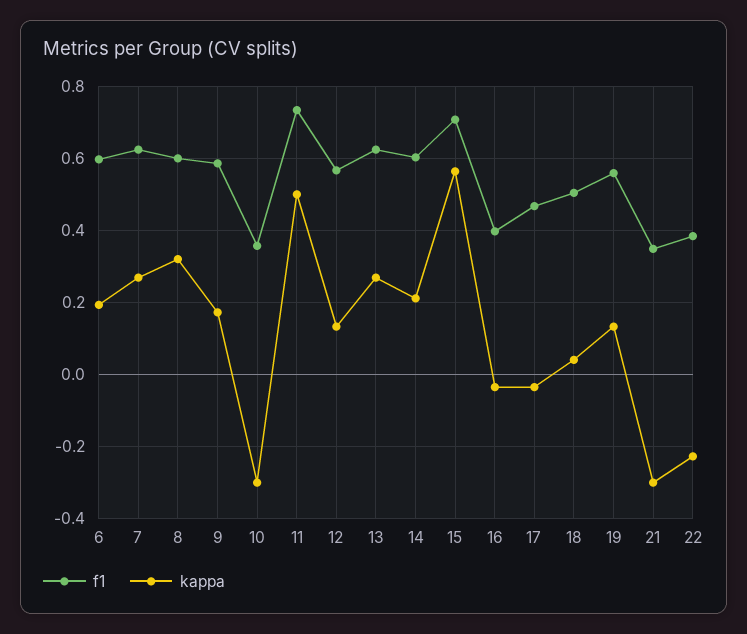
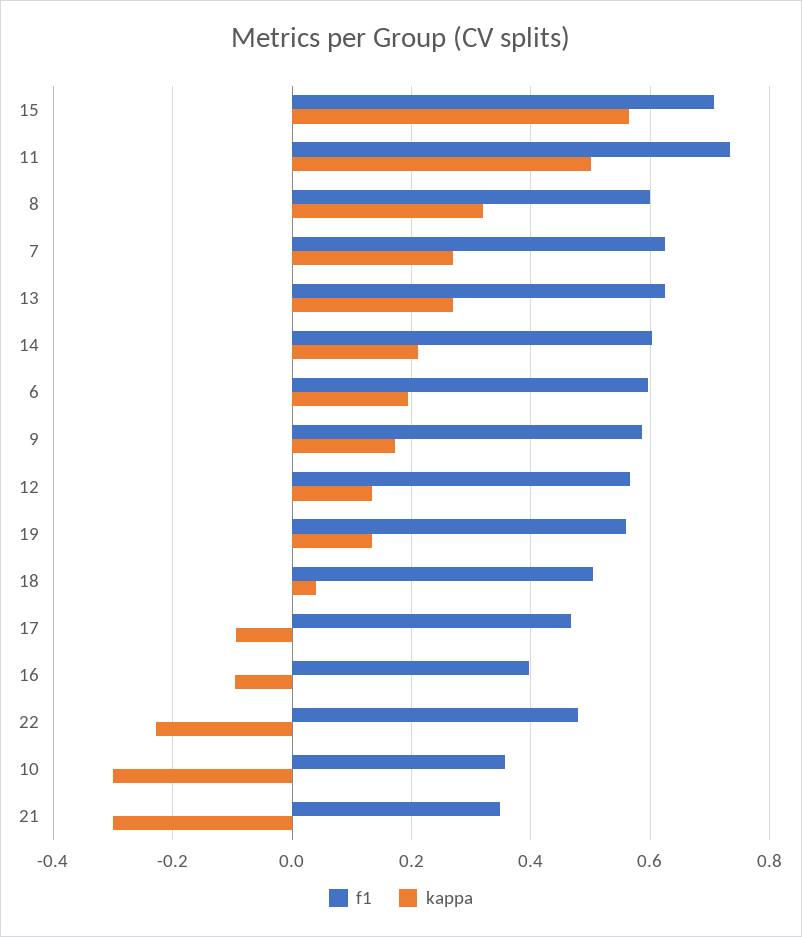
kappa, 16: -0.04 -> -0.1
kappa, 17: -0.04 -> -0.1
f1, 22: 0.38 -> 0.48

